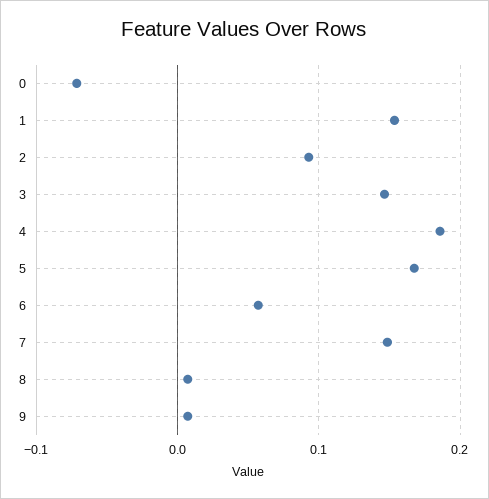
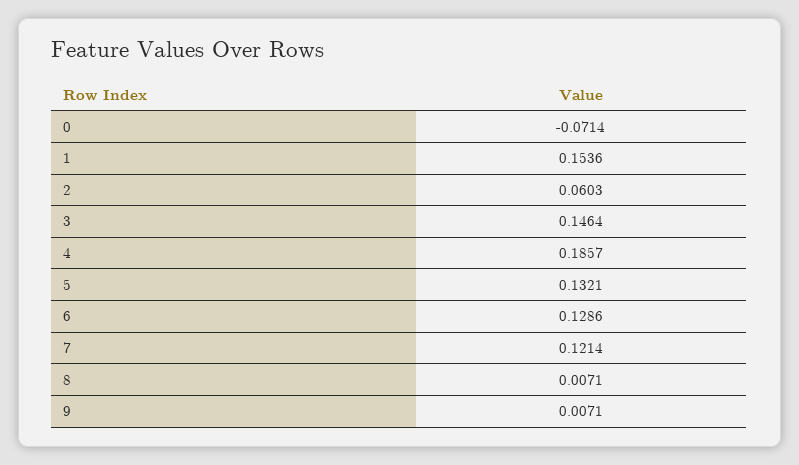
2: 0.09 -> 0.0603
5: 0.17 -> 0.1321
6: 0.06 -> 0.1286
7: 0.15 -> 0.1214

